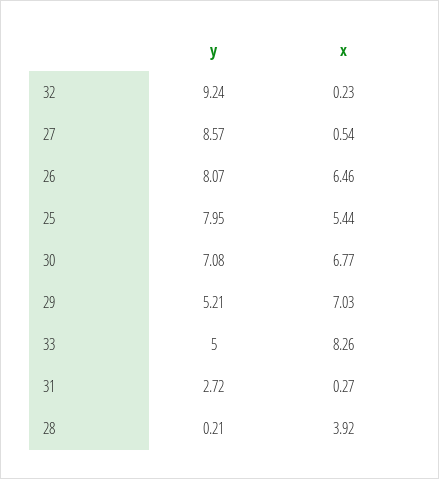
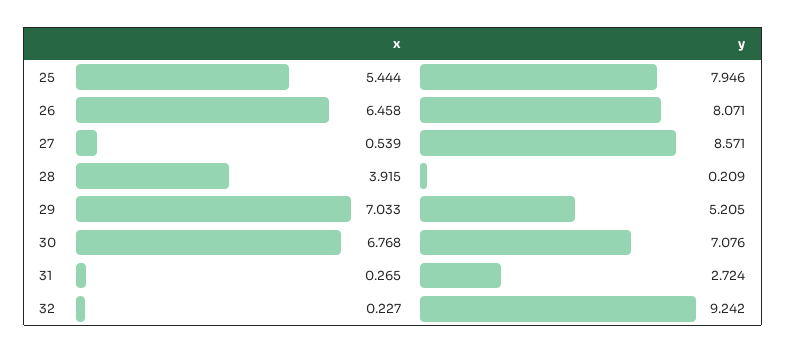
y, 33: 5 -> none
x, 33: 8.26 -> none

